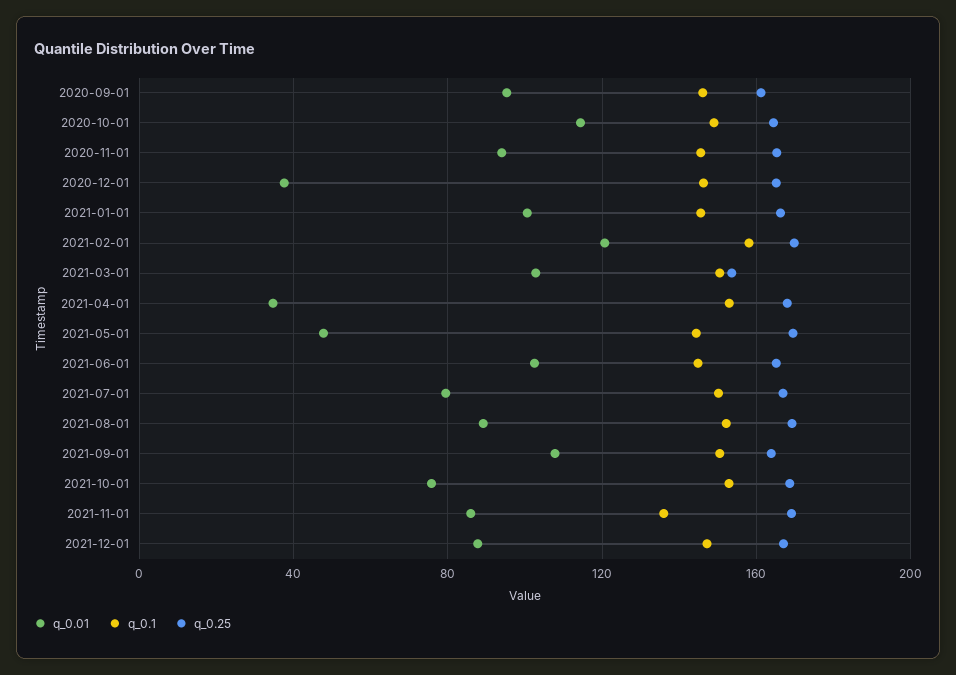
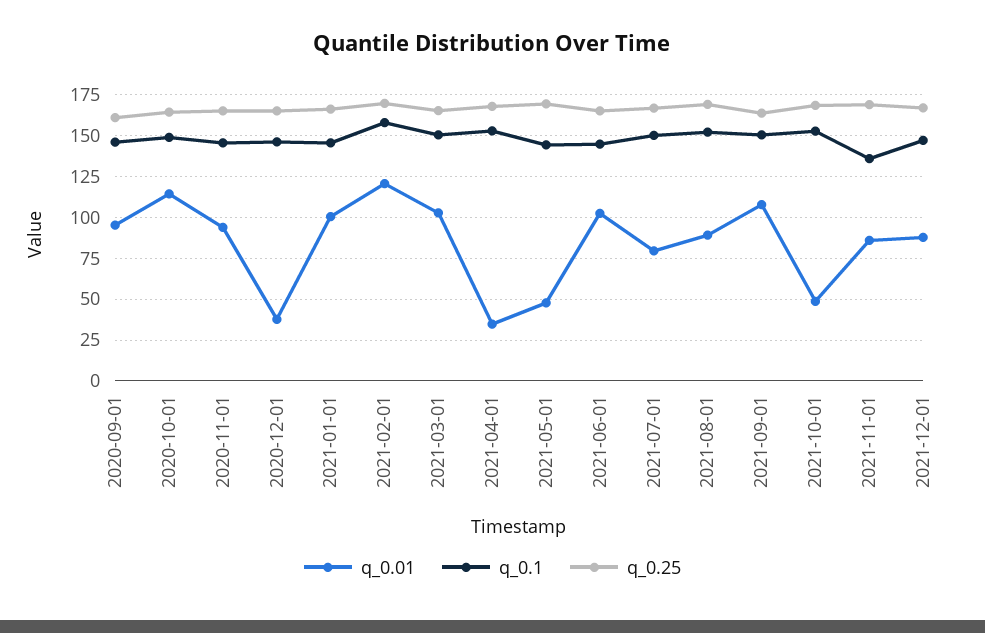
q_0.25, 2021-03-01: 155 -> 165
q_0.01, 2021-10-01: 75 -> 50

